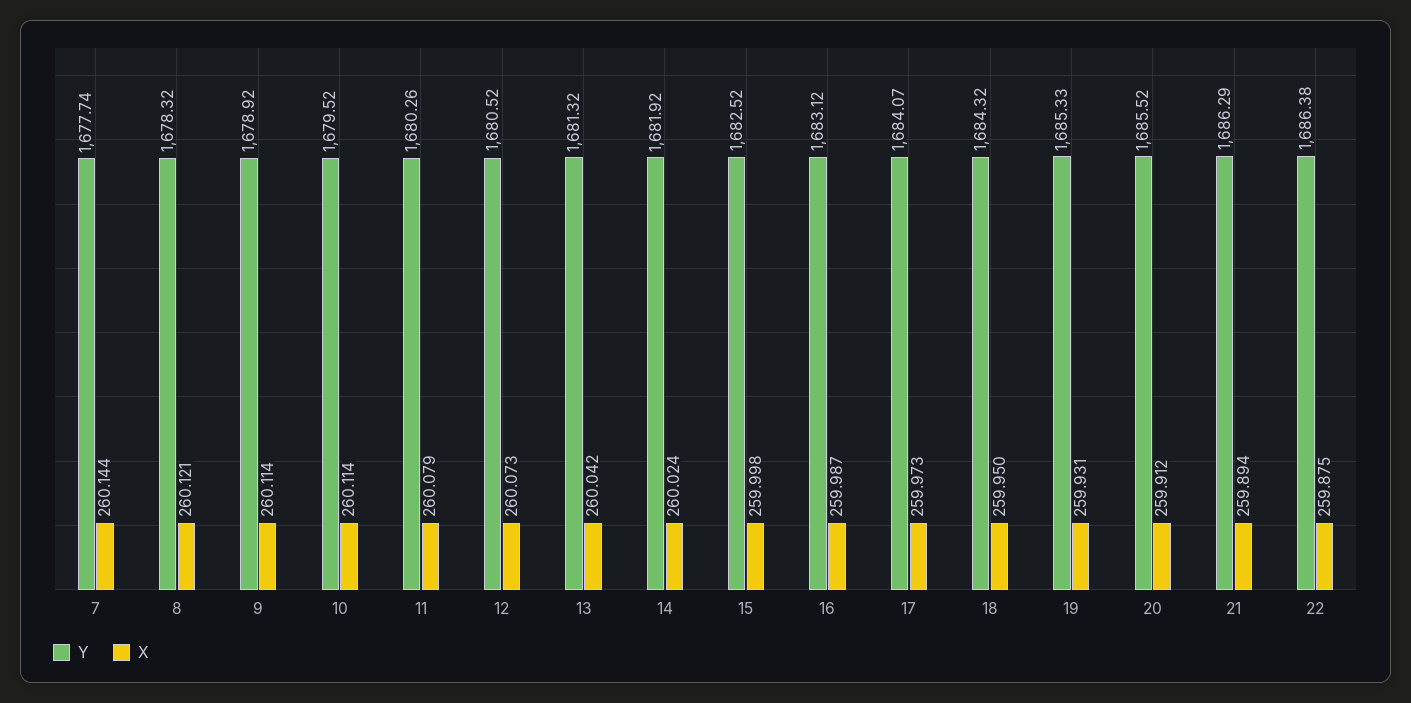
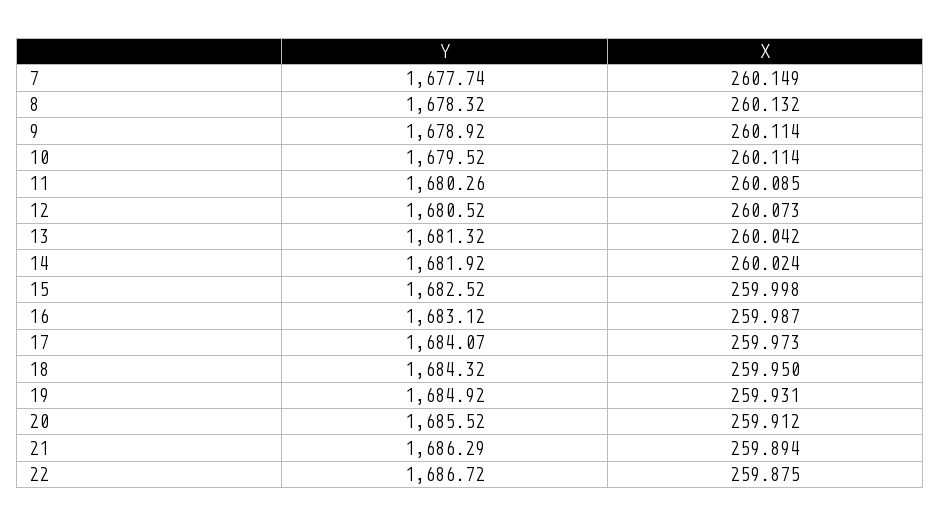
X, 7: 260.144 -> 260.149
X, 8: 260.121 -> 260.132
X, 11: 260.079 -> 260.085
Y, 19: 1685.33 -> 1684.92
Y, 22: 1686.38 -> 1686.72

